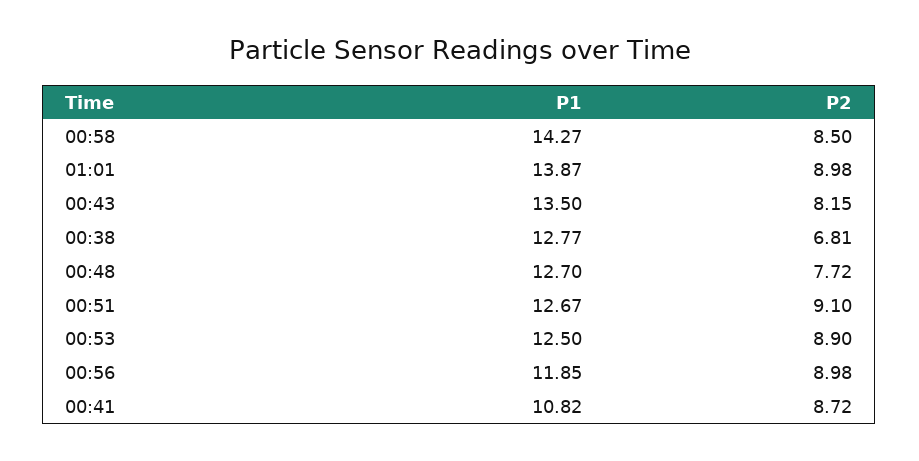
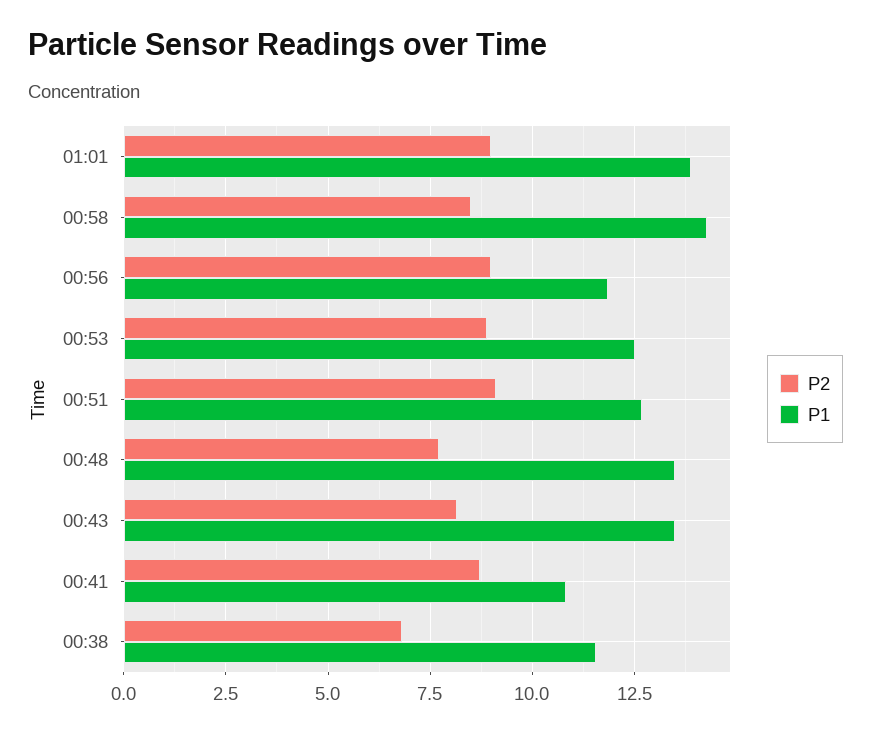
P1, 00:38: 12.77 -> 11.5
P1, 00:48: 12.7 -> 13.5

